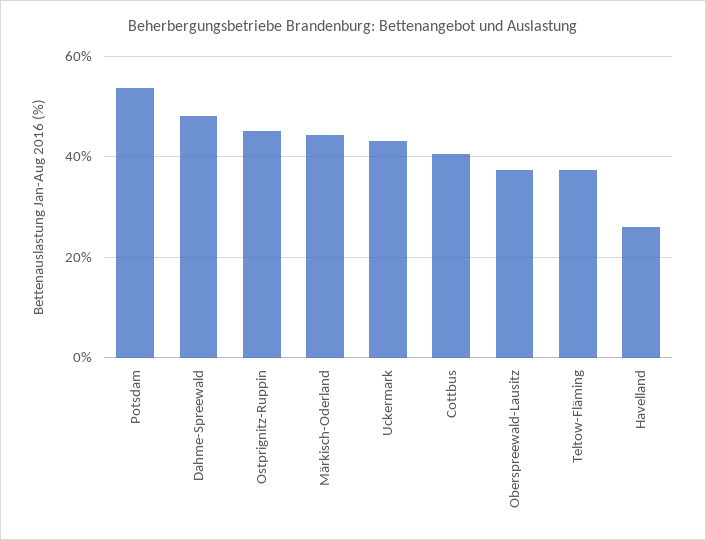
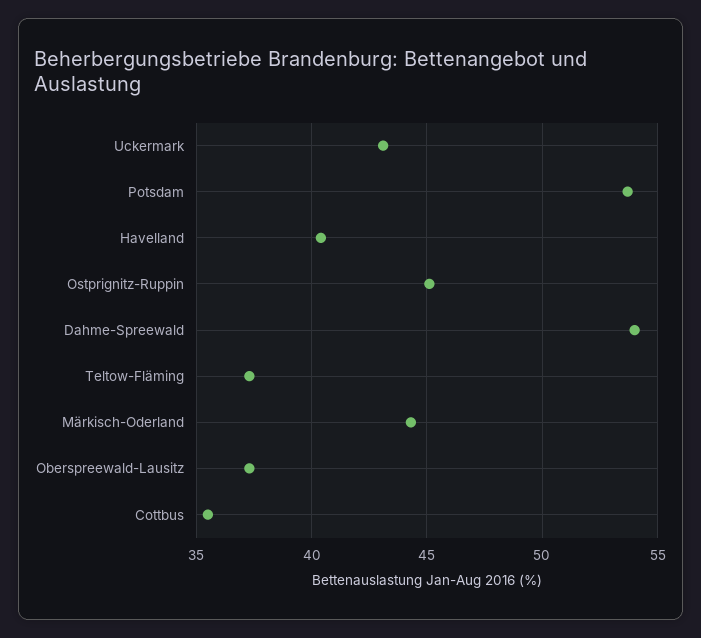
Dahme-Spreewald: 48 -> 54
Cottbus: 40 -> 35.5
Havelland: 26 -> 40.5

